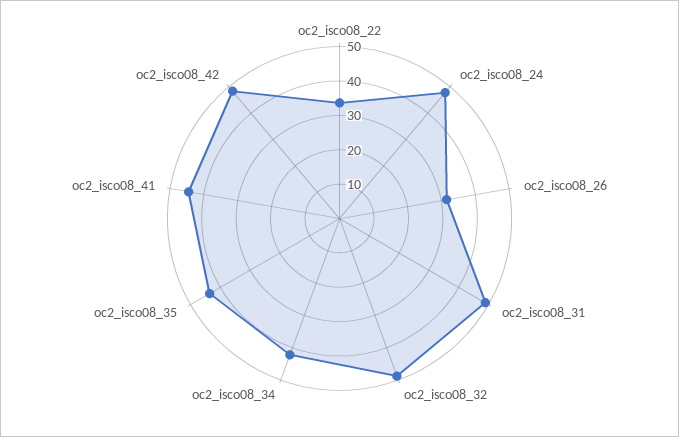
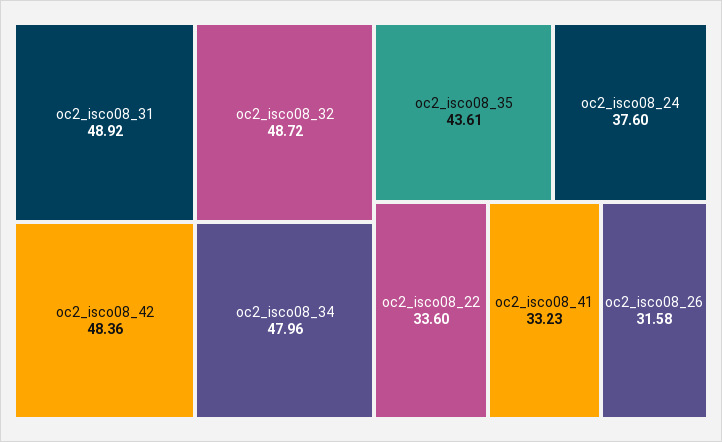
oc2_isco08_24: 47.5 -> 37.6
oc2_isco08_34: 42.5 -> 47.96
oc2_isco08_41: 45 -> 33.23

